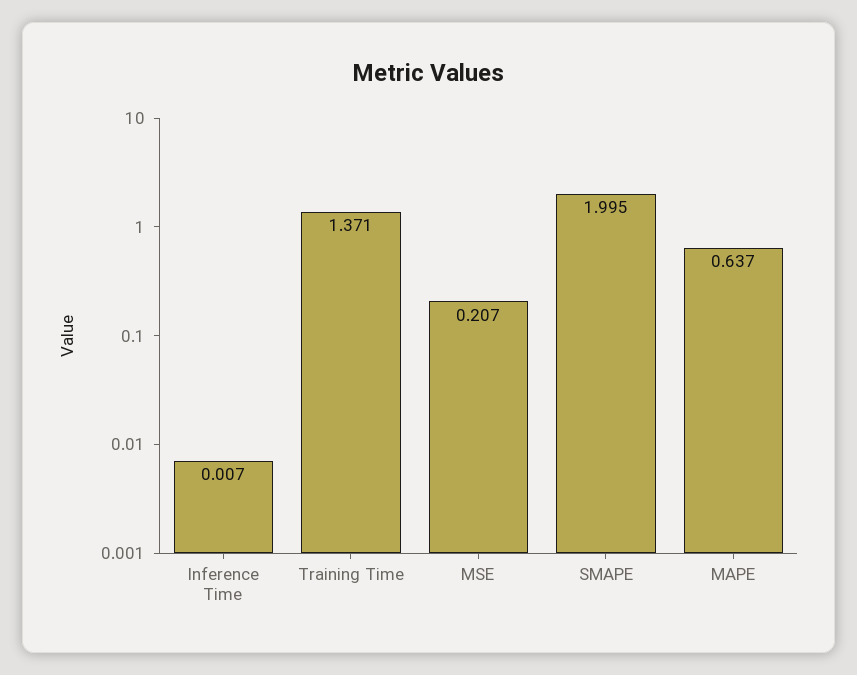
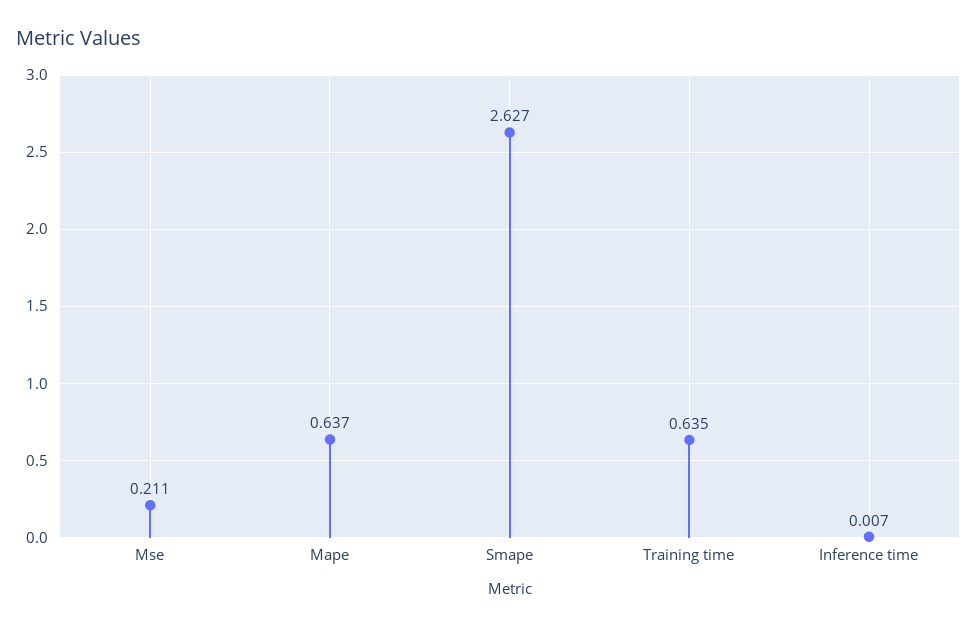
Training Time: 1.371 -> 0.635
MSE: 0.207 -> 0.211
SMAPE: 1.995 -> 2.627

